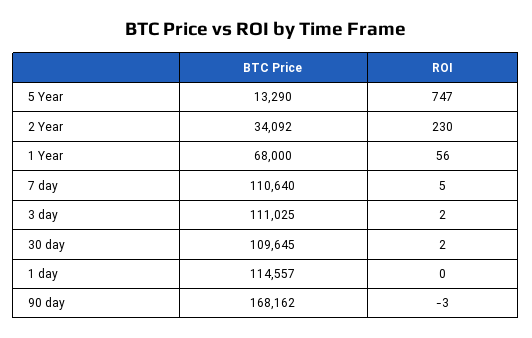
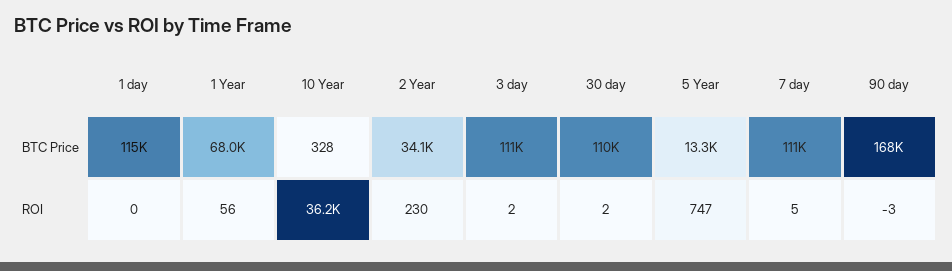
BTC Price, 10 Year: none -> 328
ROI, 10 Year: none -> 36200

